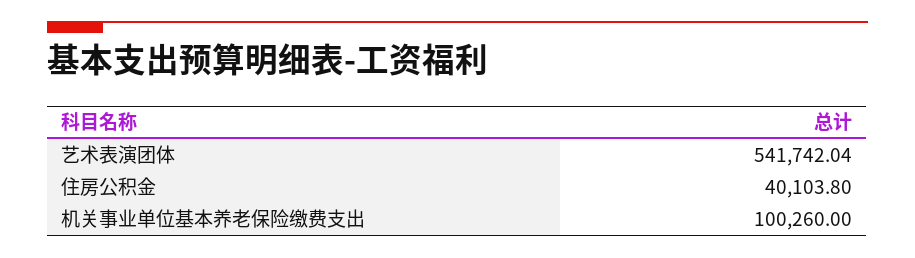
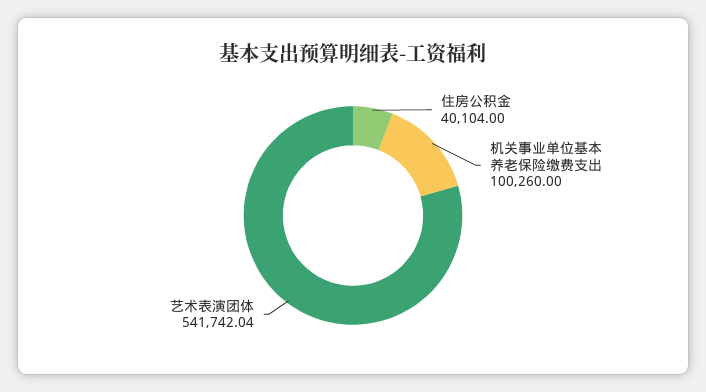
住房公积金: 40103.8 -> 40104

